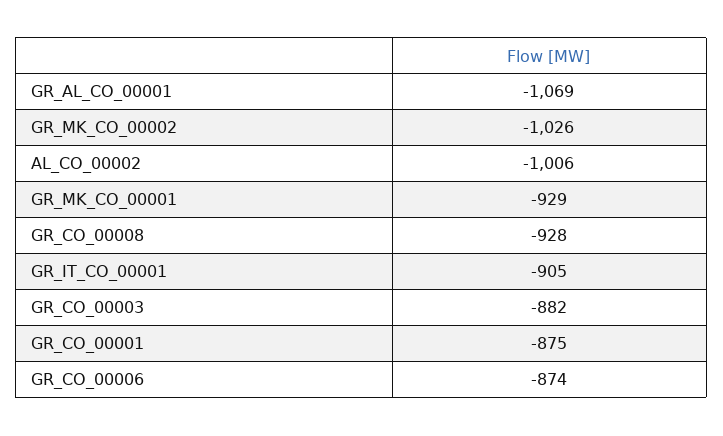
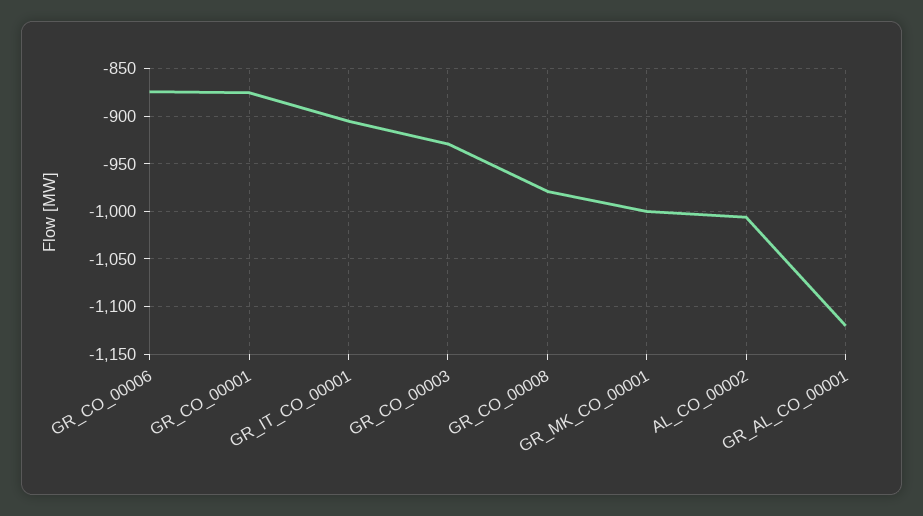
GR_AL_CO_00001: -1069 -> -1120
GR_MK_CO_00002: -1026 -> none
GR_MK_CO_00001: -929 -> -1000
GR_CO_00008: -928 -> -980
GR_CO_00003: -882 -> -930

